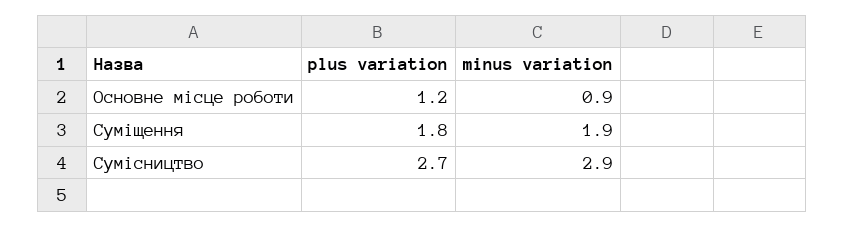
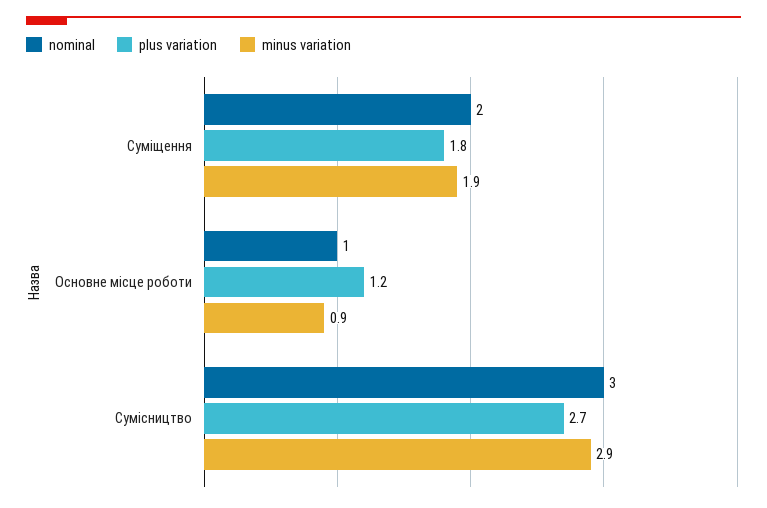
nominal, Суміщення: none -> 2
nominal, Основне місце роботи: none -> 1
nominal, Сумісництво: none -> 3

